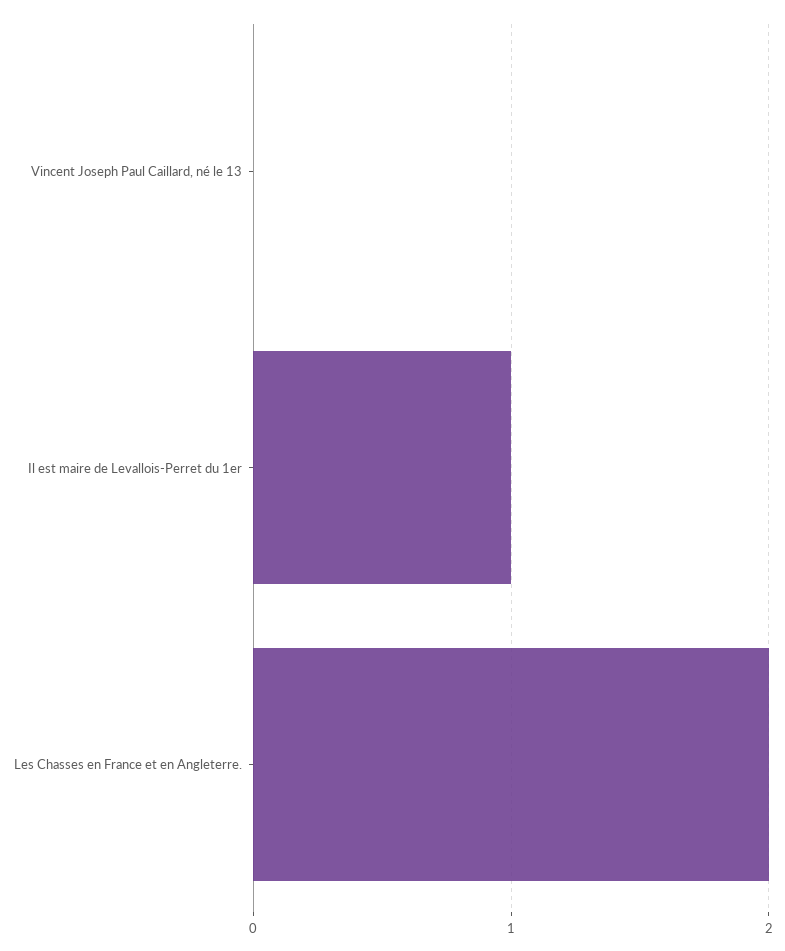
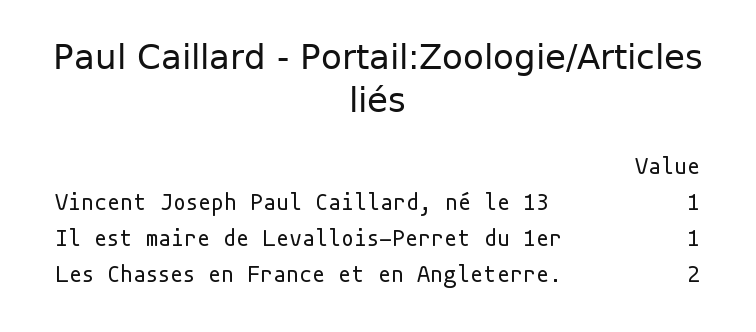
Vincent Joseph Paul Caillard, né le 13: 0 -> 1

